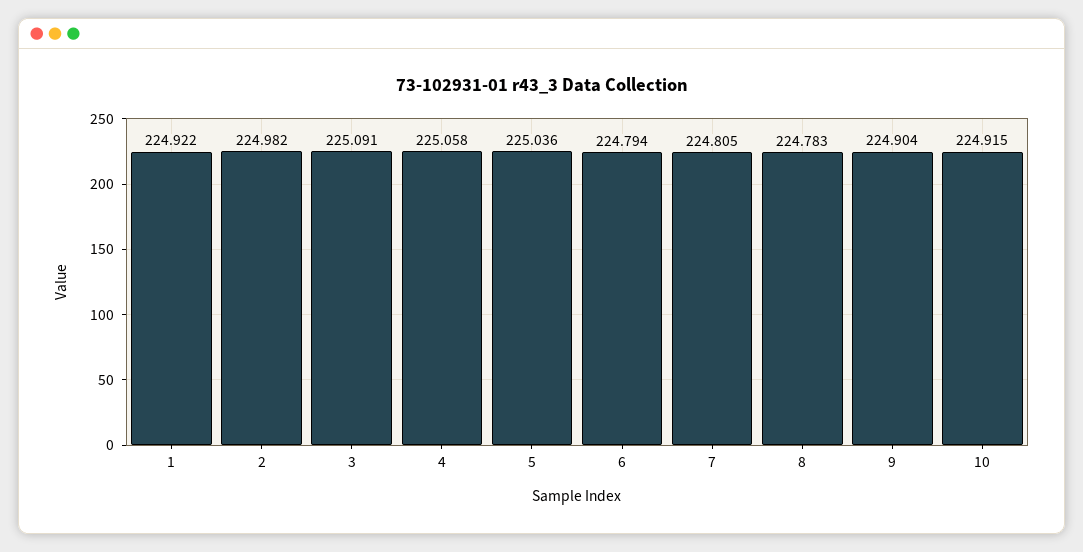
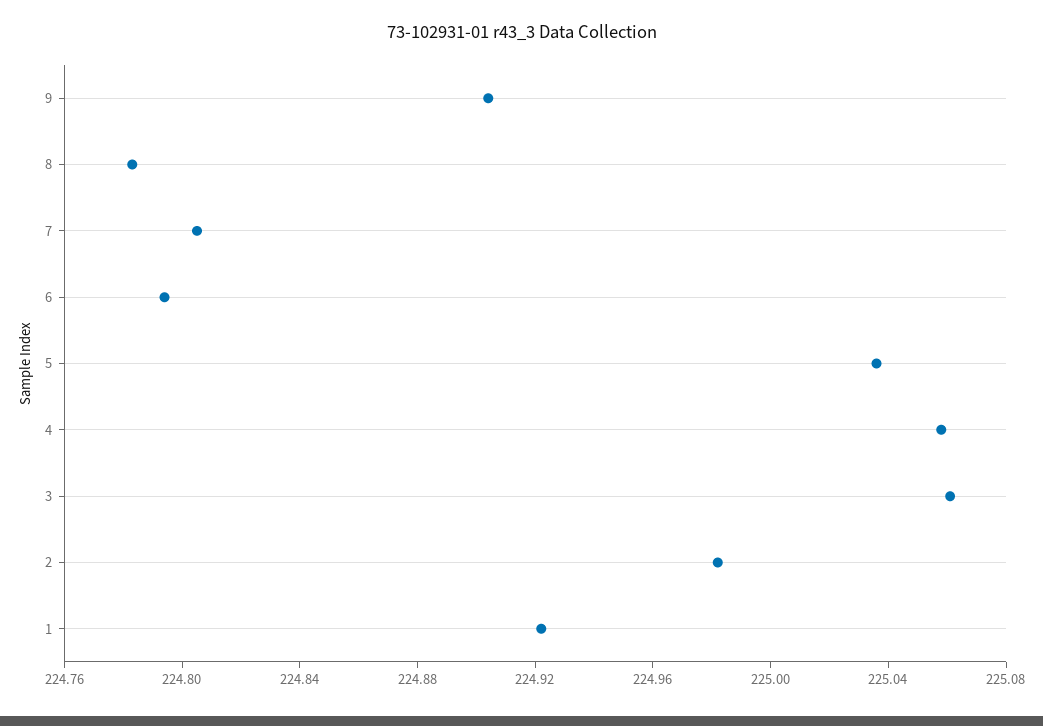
3: 225.091 -> 225.06
10: 224.915 -> none

